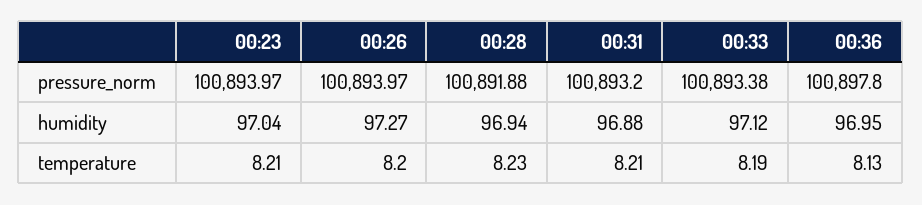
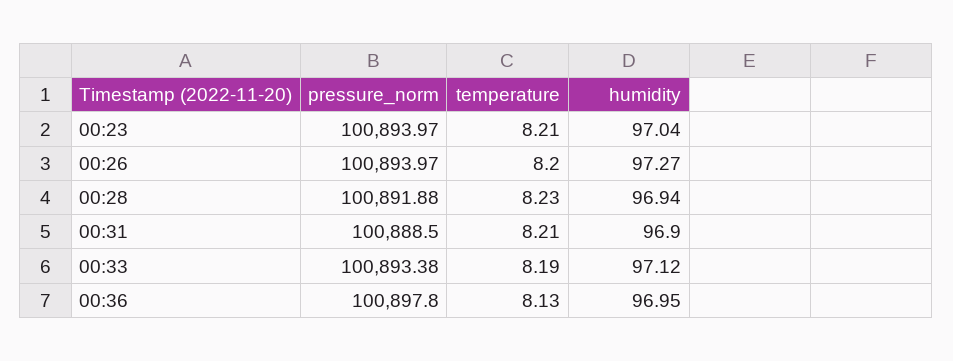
00:31, pressure_norm: 100893.2 -> 100888.5
00:31, humidity: 96.88 -> 96.9

